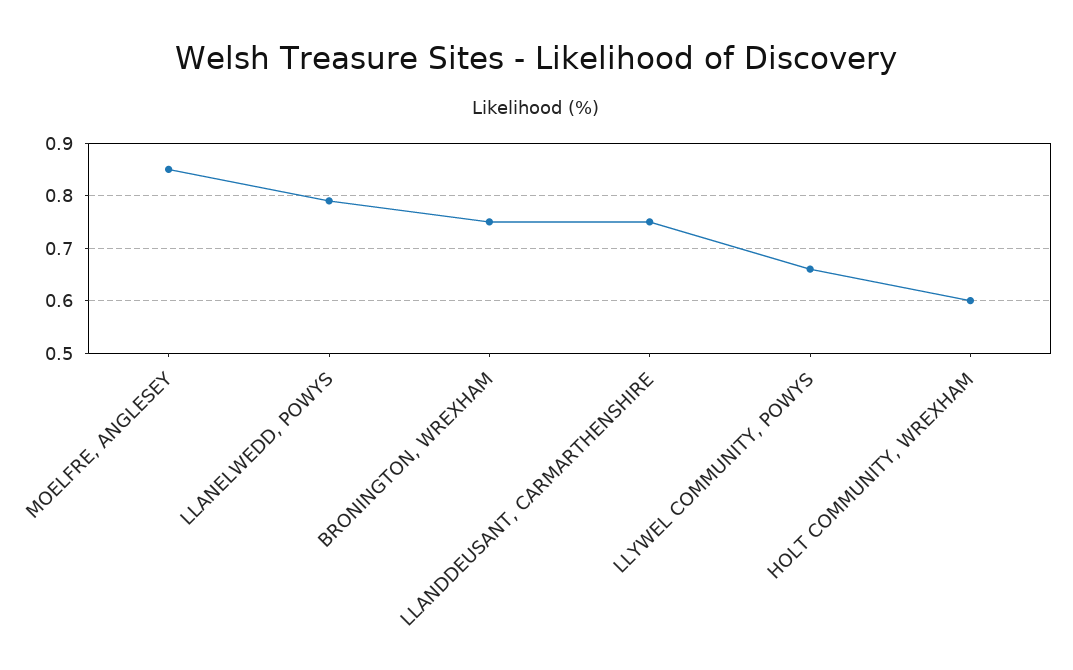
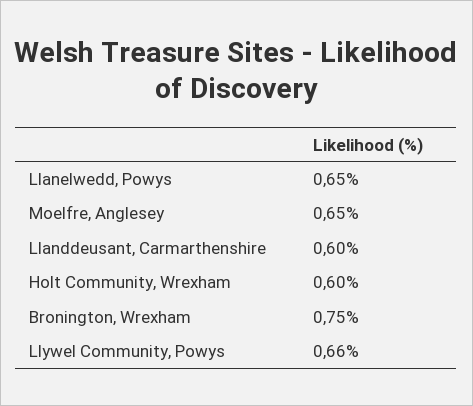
MOELFRE, ANGLESEY: 0.85 -> 0.65
LLANELWEDD, POWYS: 0.8 -> 0.65
LLANDDEUSANT, CARMARTHENSHIRE: 0.75 -> 0.6

